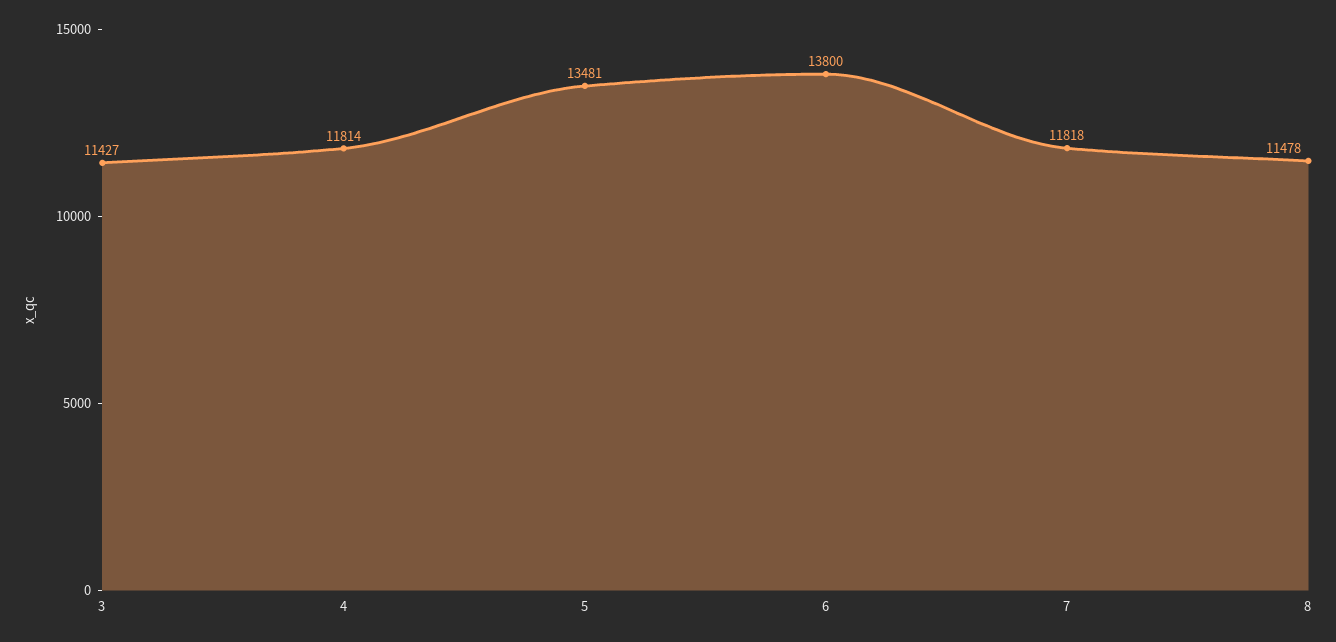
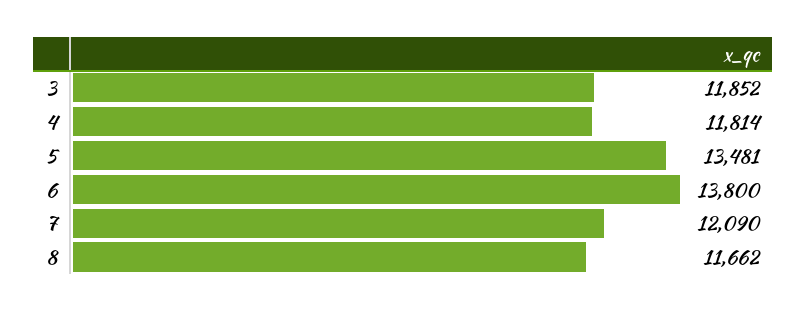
3: 11427 -> 11852
7: 11818 -> 12090
8: 11478 -> 11662

